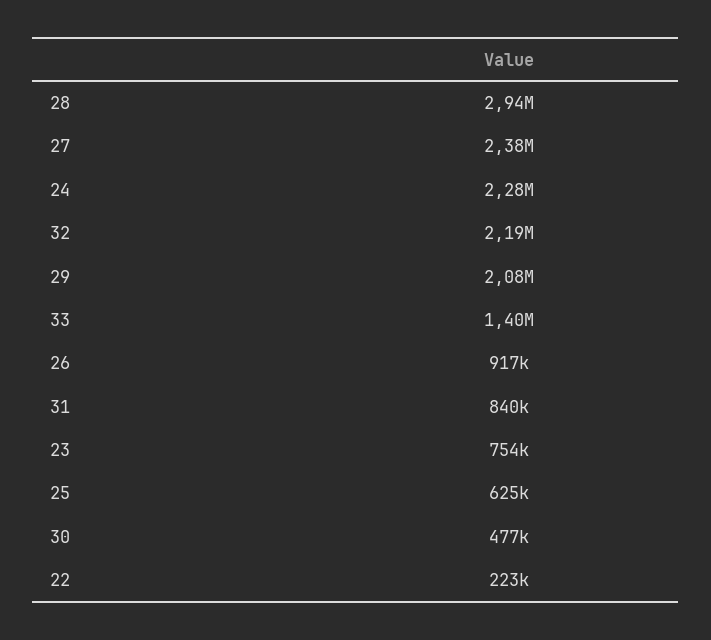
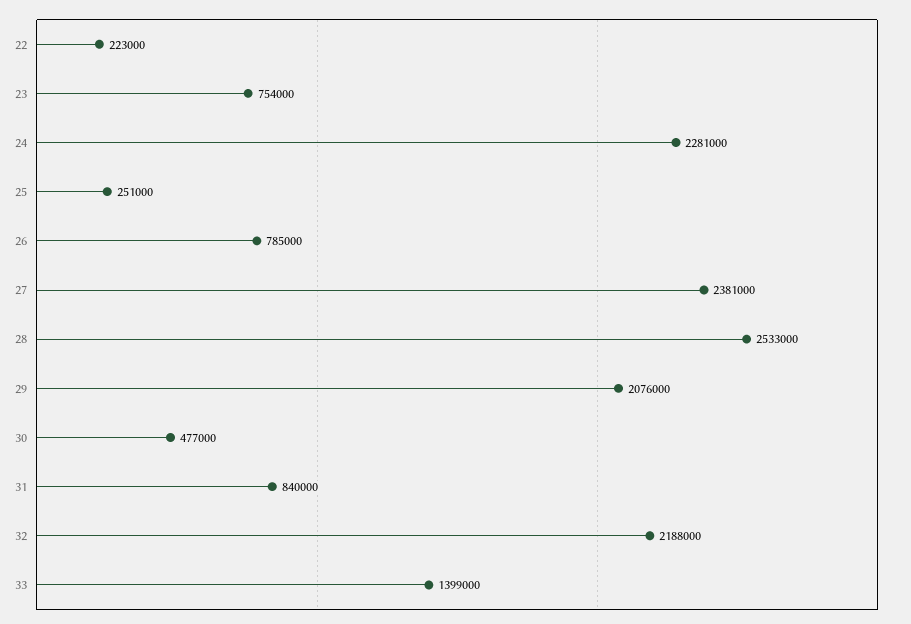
28: 2940000 -> 2533000
26: 917000 -> 785000
25: 625000 -> 251000

